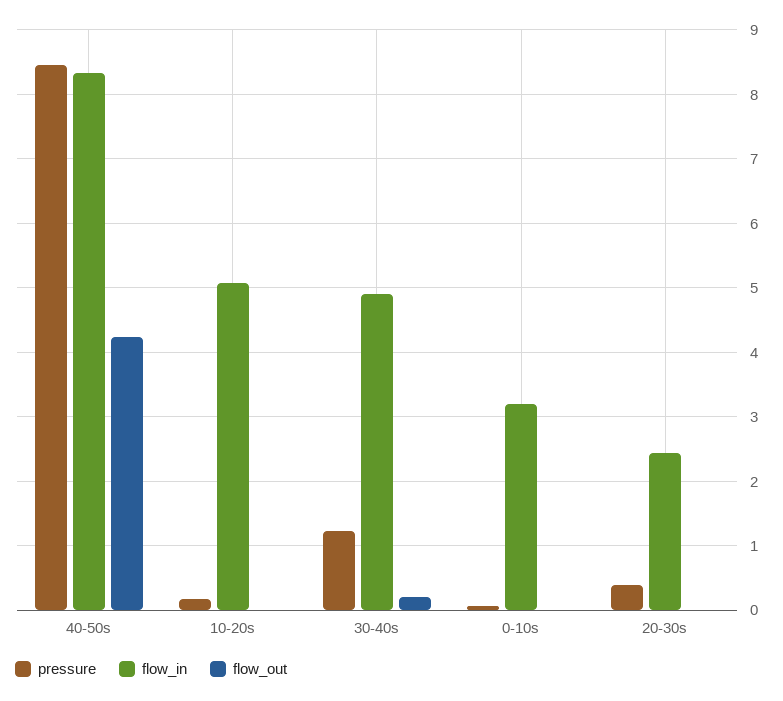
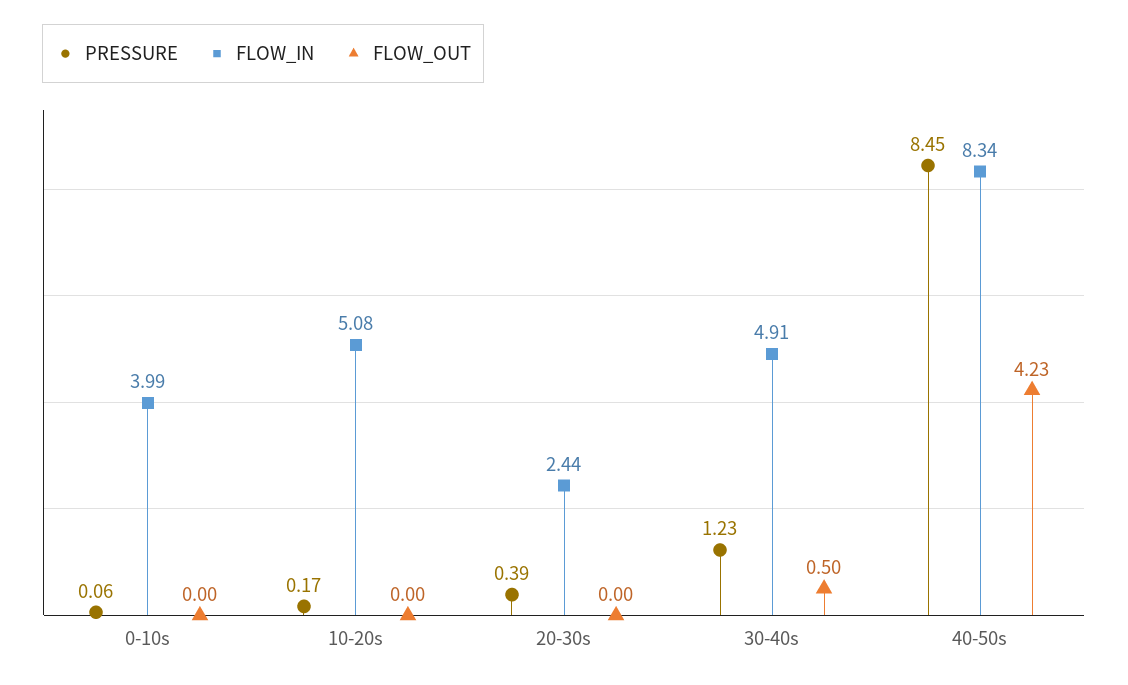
flow_out, 30-40s: 0.2 -> 0.5
flow_in, 0-10s: 3.2 -> 3.99

